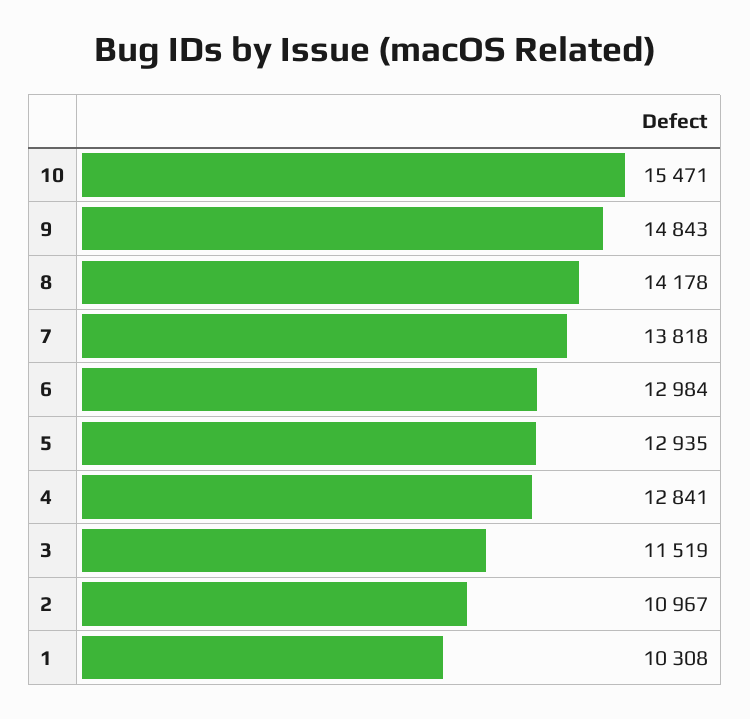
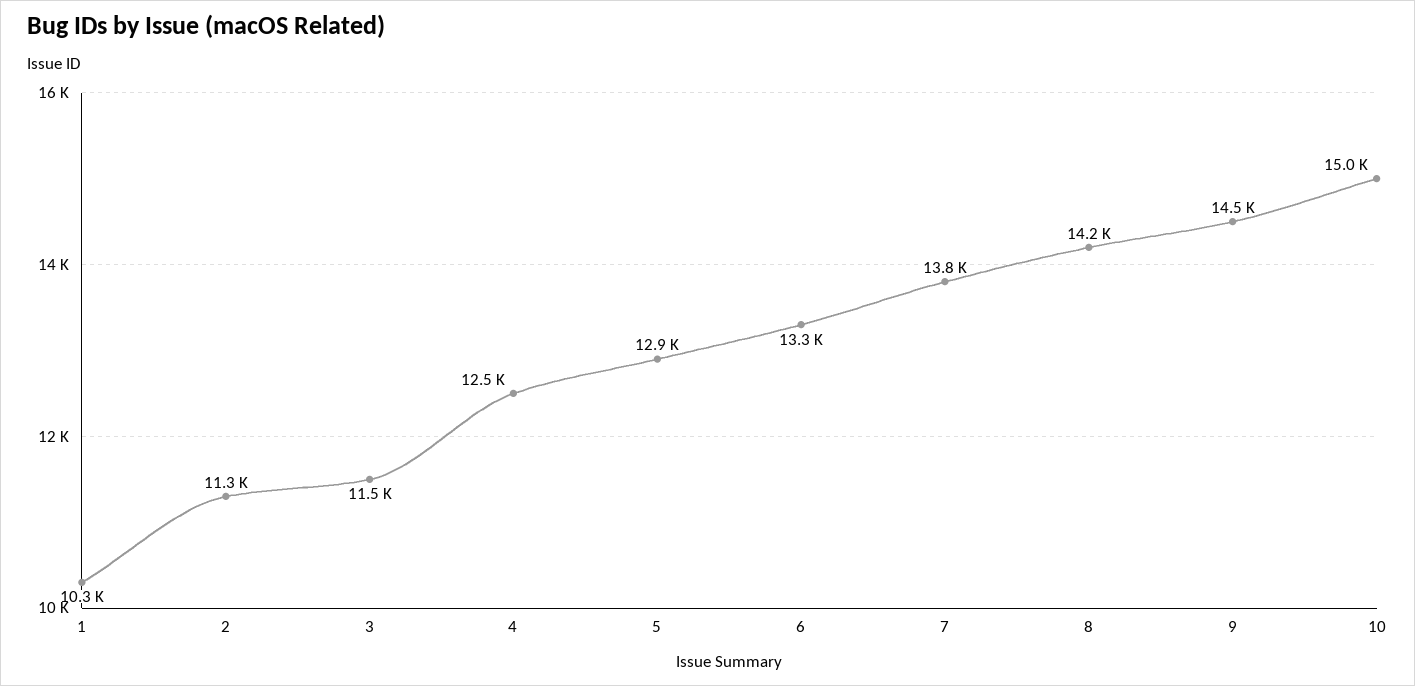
10: 15471 -> 15000
9: 14843 -> 14500
6: 12984 -> 13300
4: 12841 -> 12500
2: 10967 -> 11300

